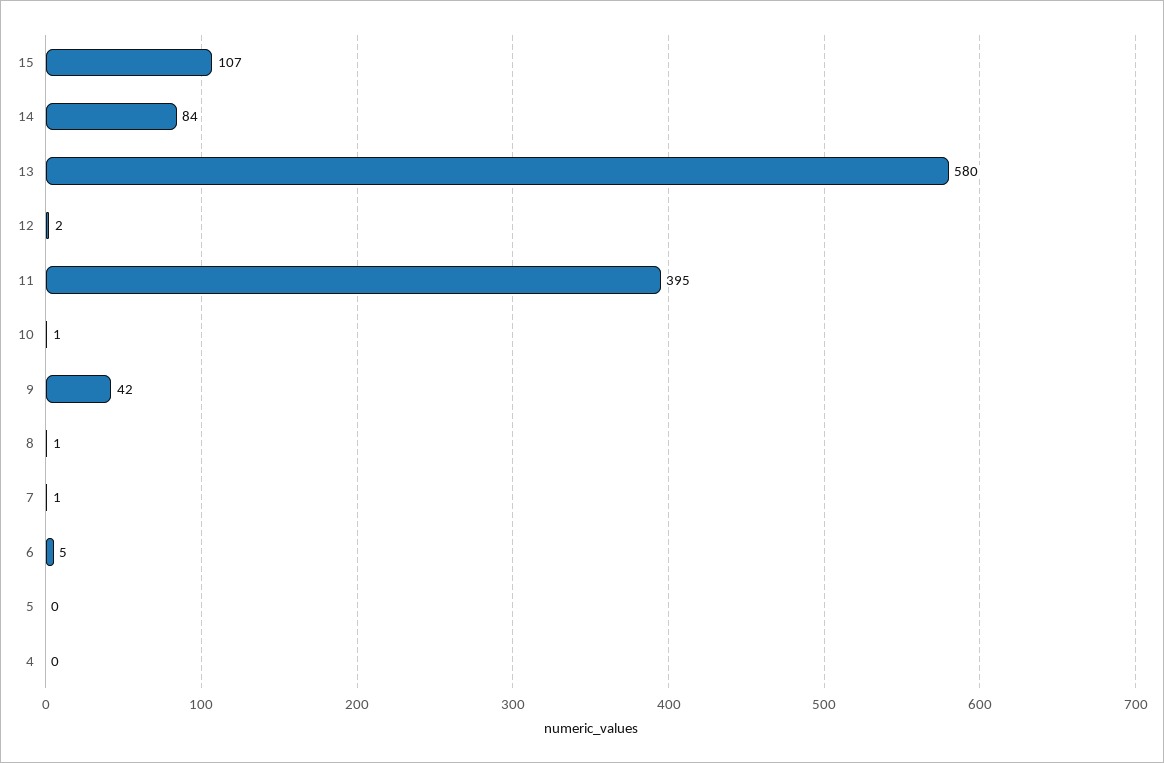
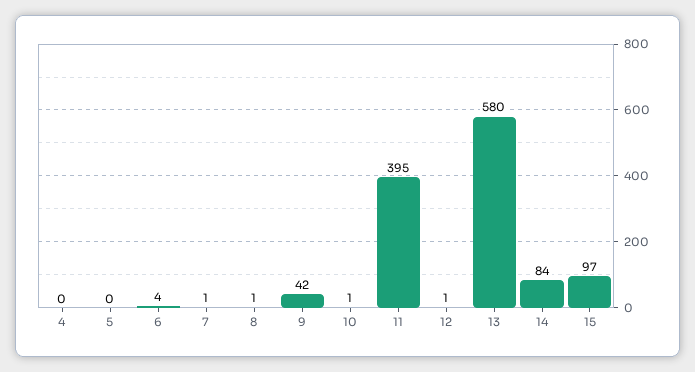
15: 107 -> 97
12: 2 -> 1
6: 5 -> 4

